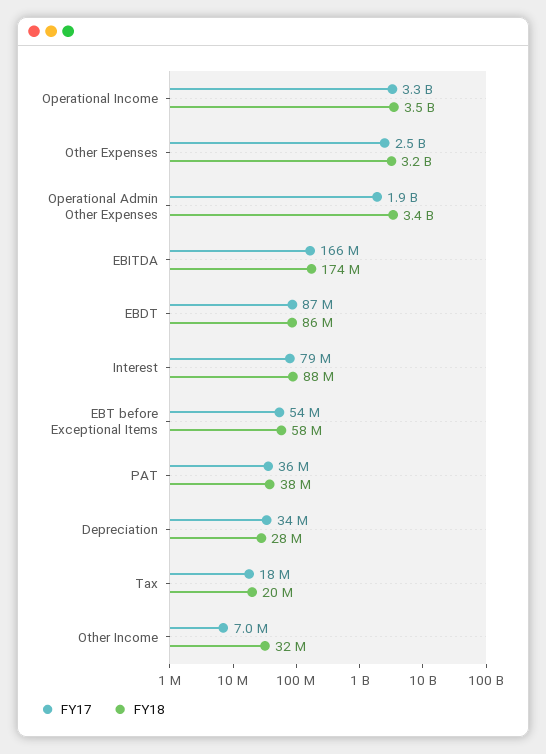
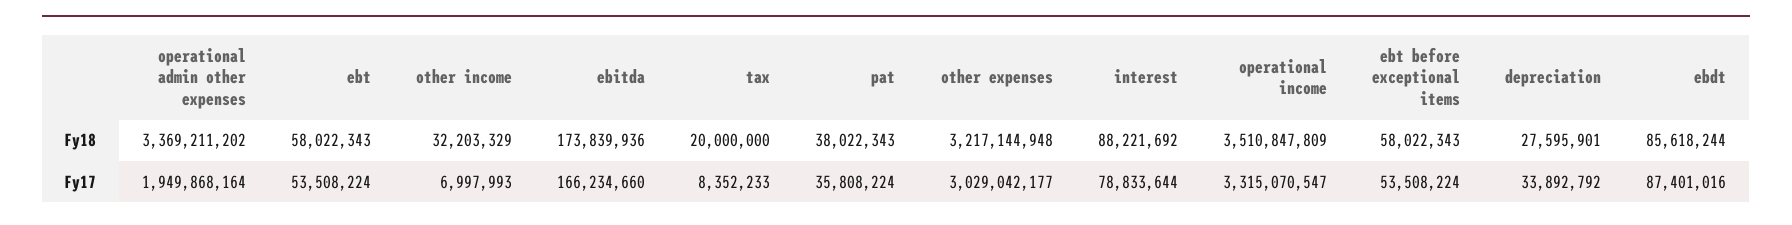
FY17, Other Expenses: 2500000000 -> 3029042177
FY17, Tax: 18000000 -> 8352233
FY18, ebt: none -> 58022343
FY17, ebt: none -> 53508224

